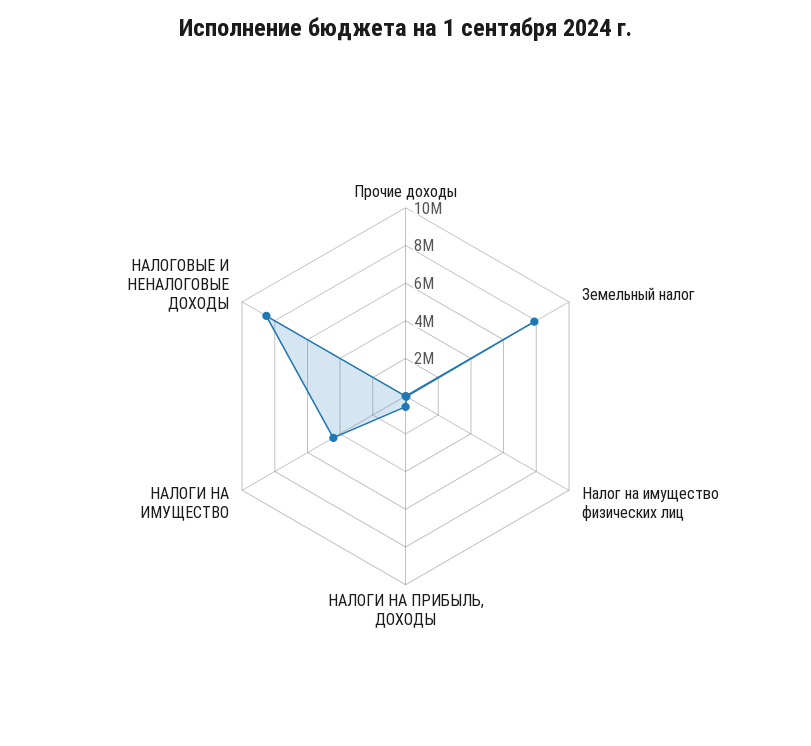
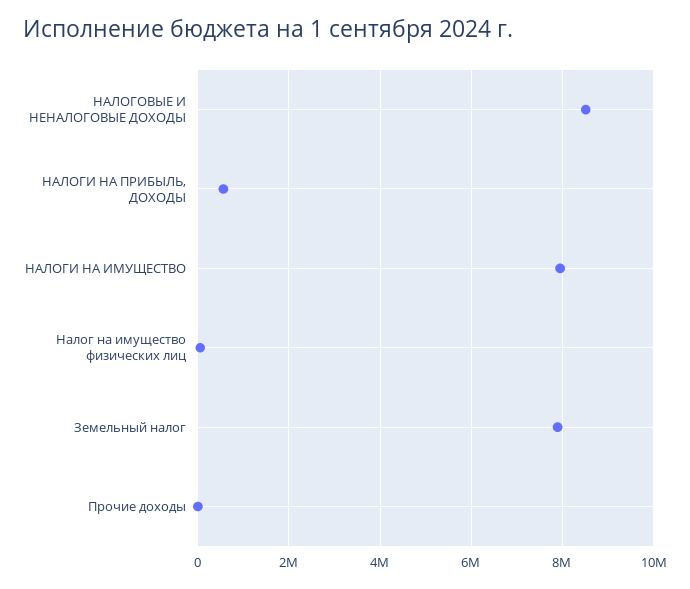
НАЛОГИ НА ИМУЩЕСТВО: 4500000 -> 8000000

